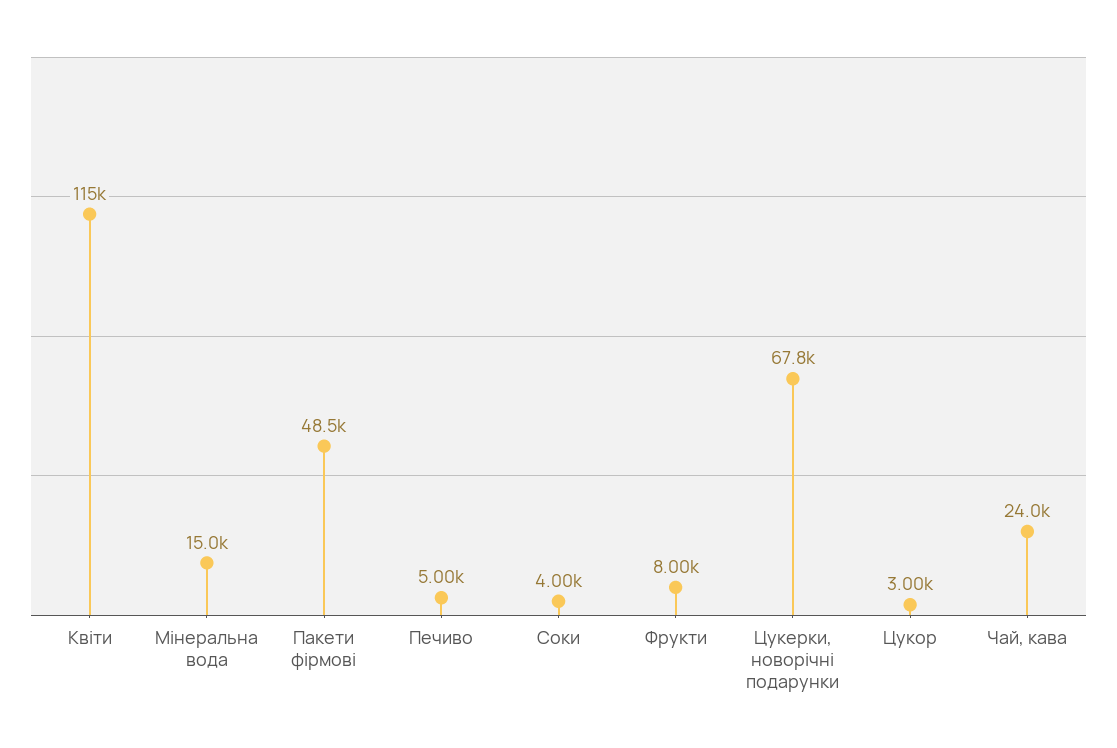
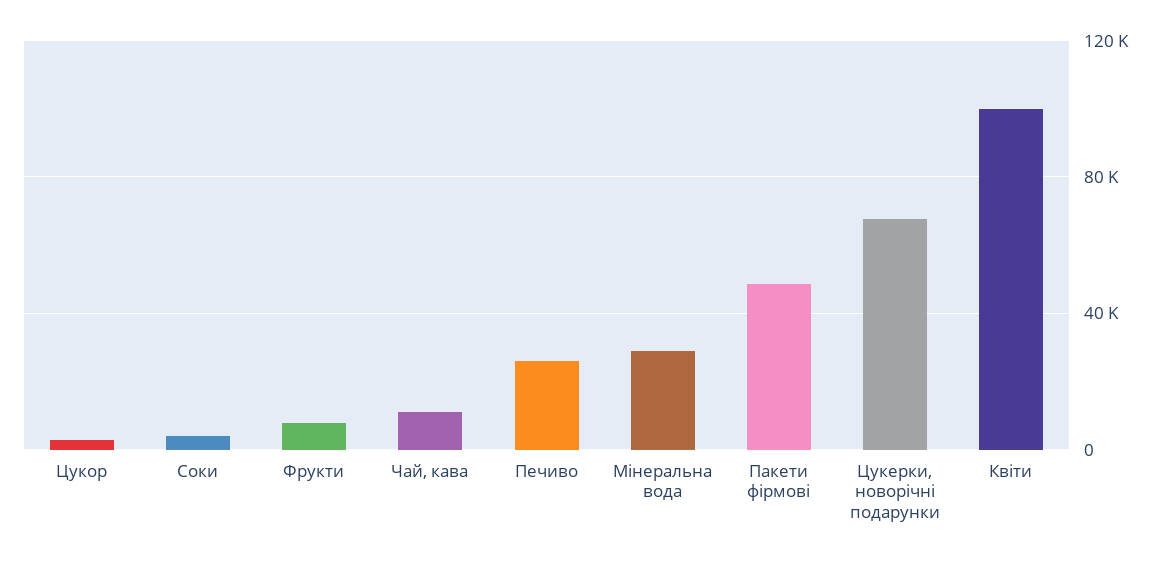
Квіти: 115000 -> 100000
Мінеральна вода: 15000 -> 30000
Печиво: 5000 -> 25000
Чай, кава: 24000 -> 10000

